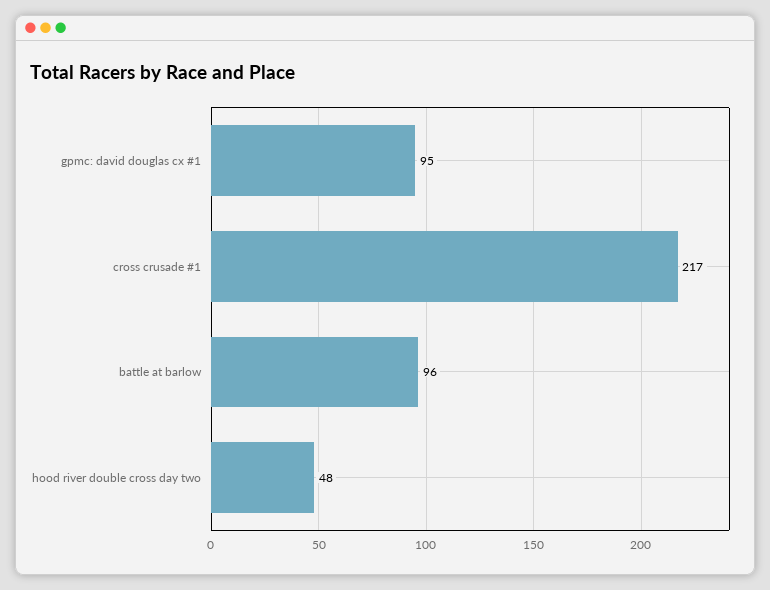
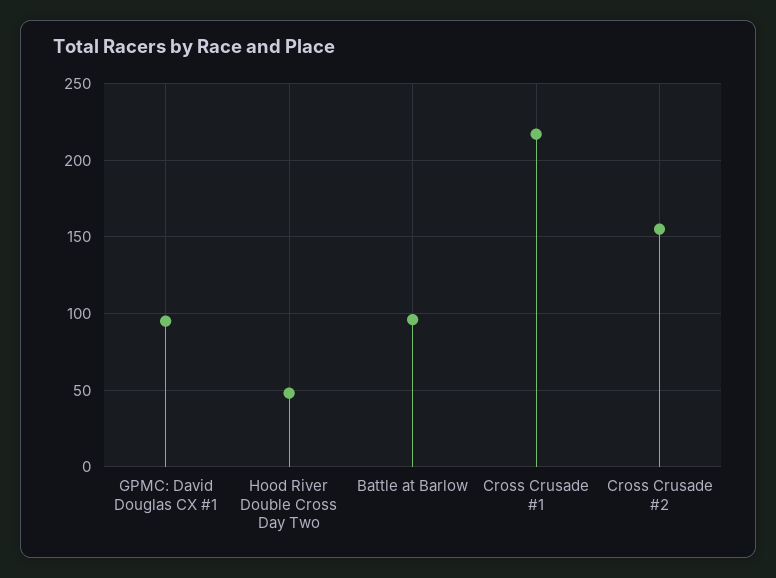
Cross Crusade #2: none -> 155

